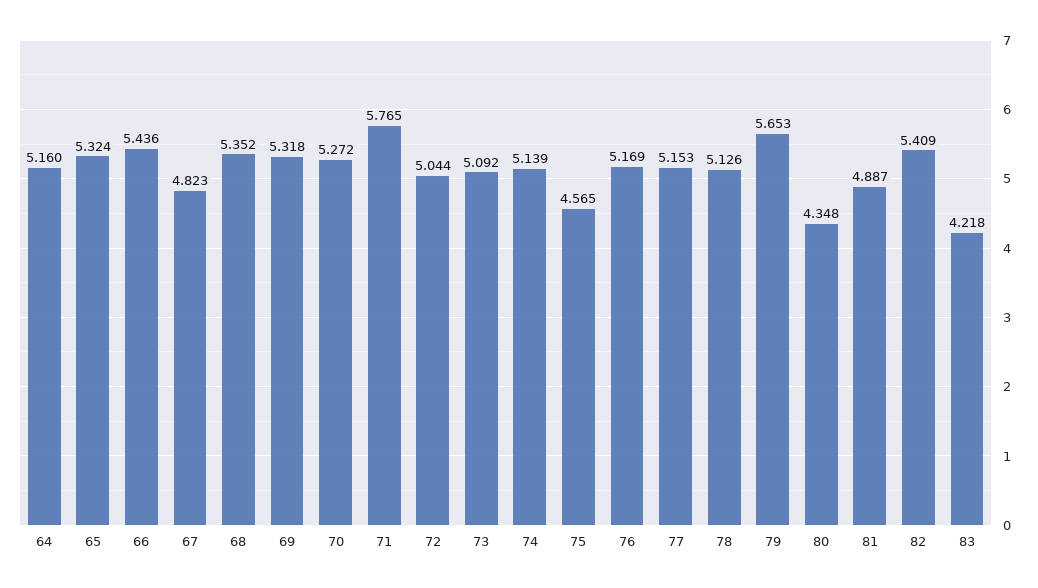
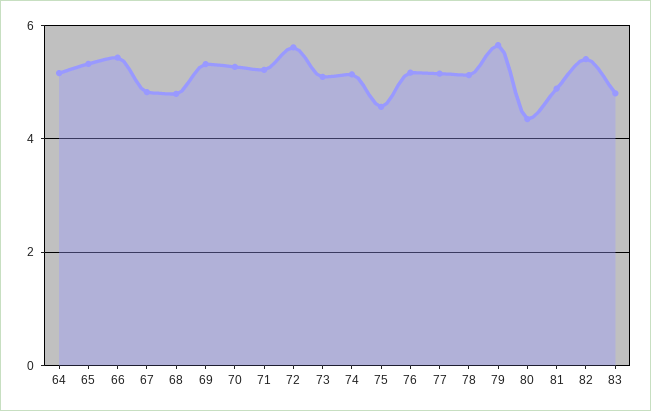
68: 5.352 -> 4.8
71: 5.765 -> 5.2
72: 5.044 -> 5.6
83: 4.218 -> 4.8

